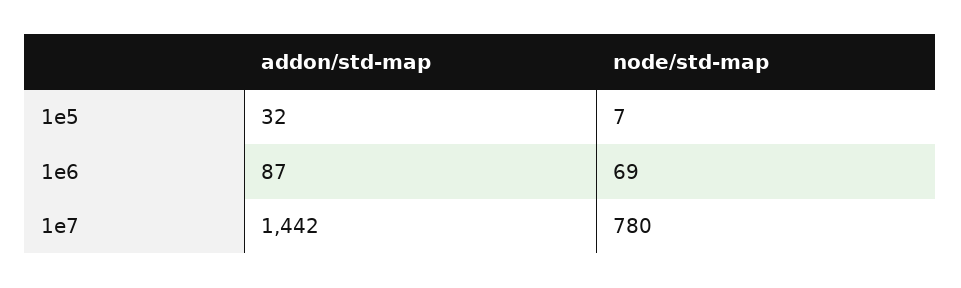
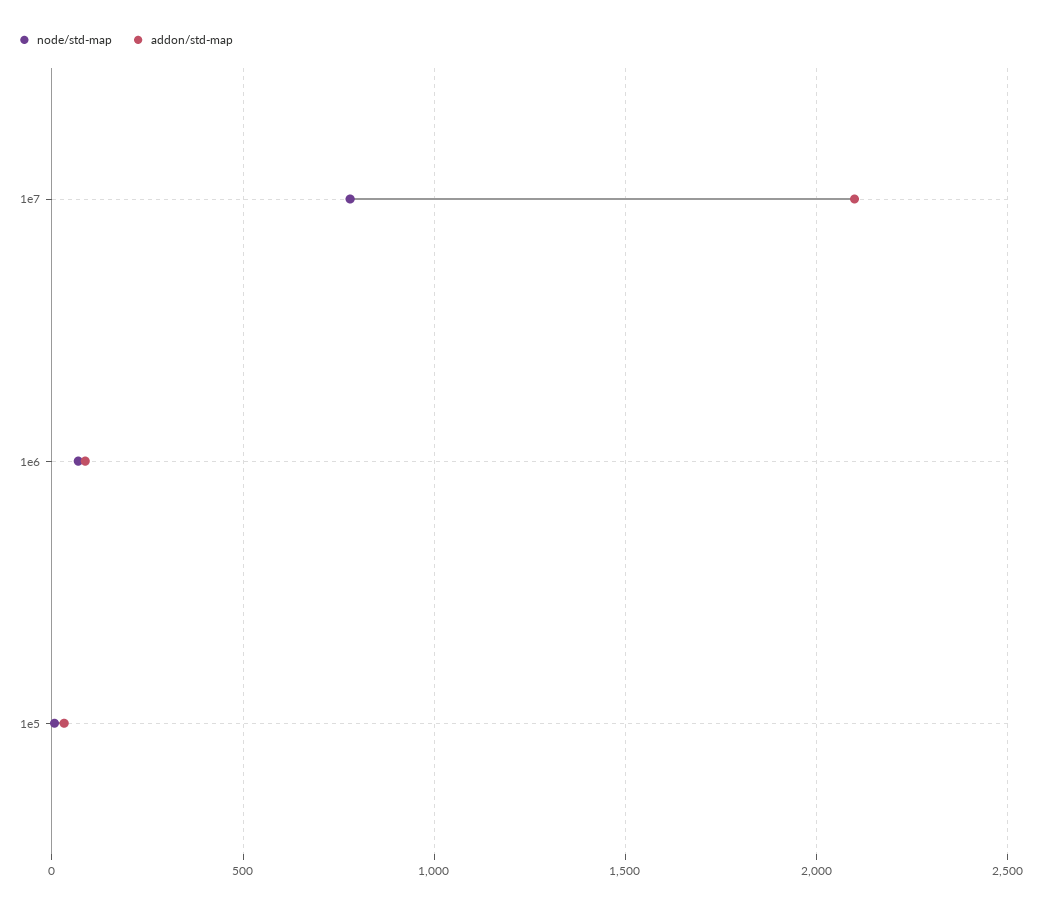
addon/std-map, 1e7: 1442 -> 2100

